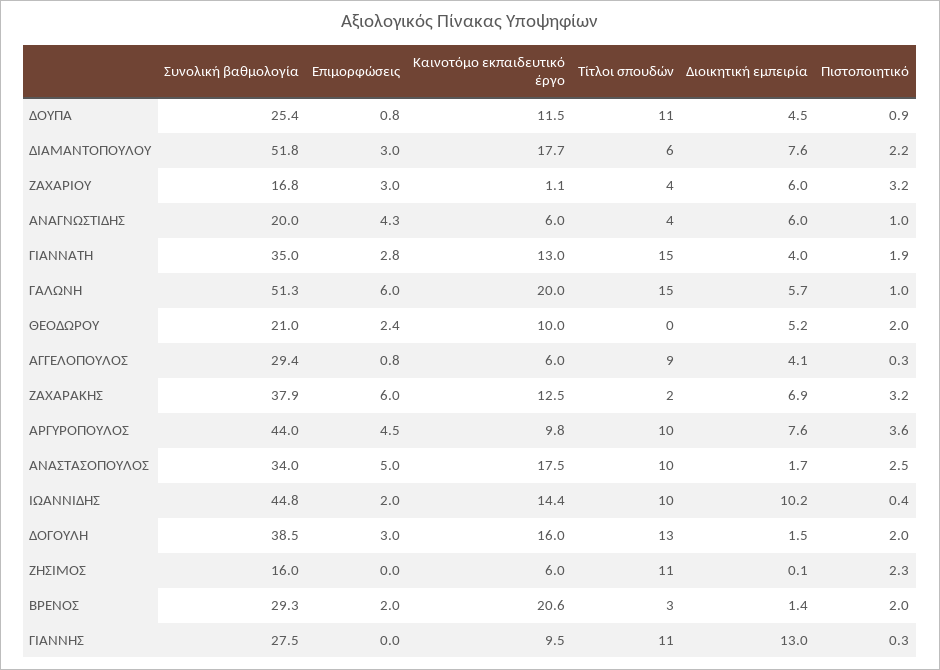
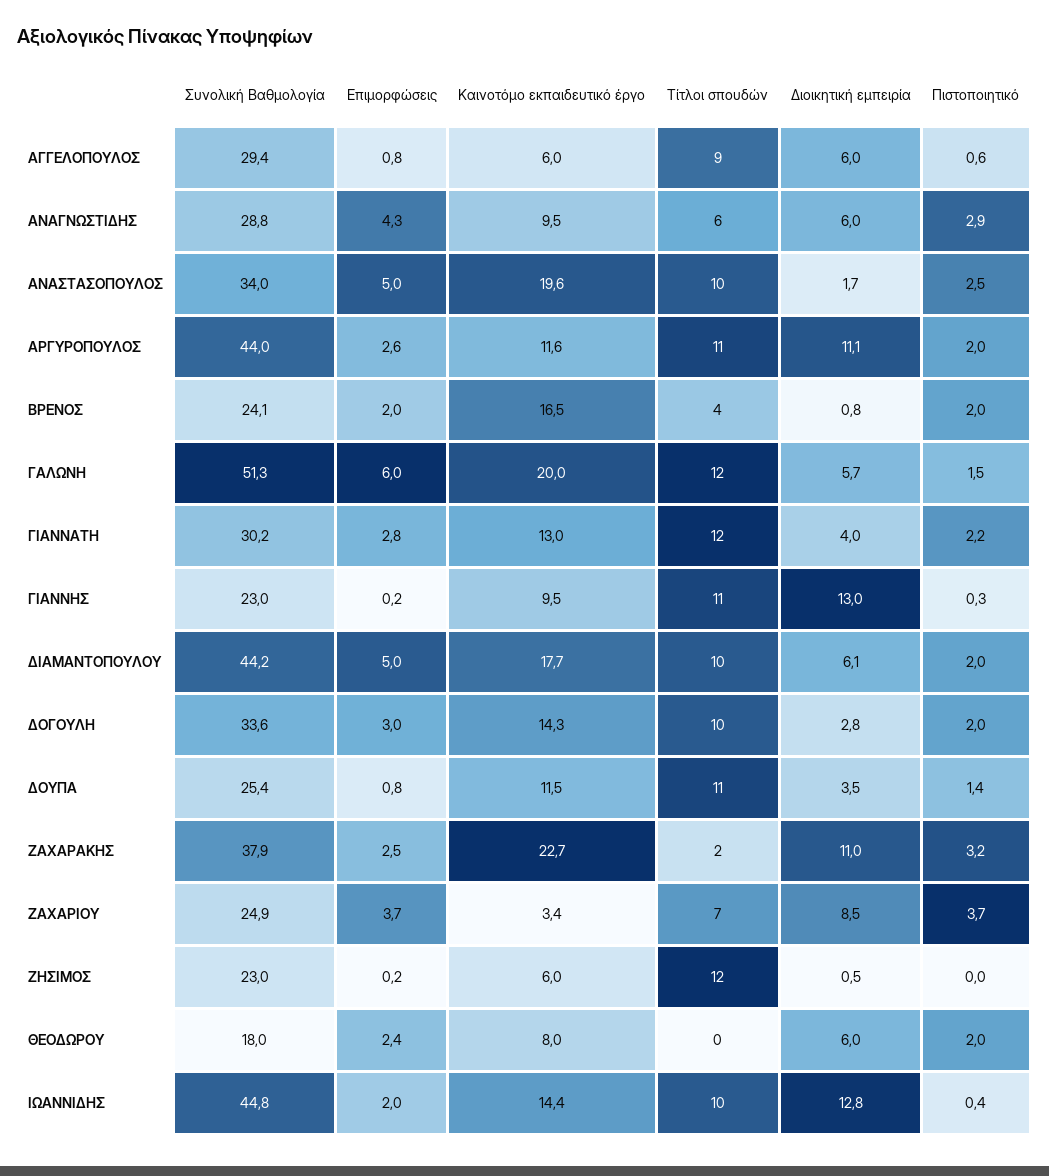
Διοικητική εμπειρία, ΔΟΥΠΑ: 4.5 -> 3.5
Πιστοποιητικό, ΔΟΥΠΑ: 0.9 -> 1.4
Συνολική βαθμολογία, ΔΙΑΜΑΝΤΟΠΟΥΛΟΥ: 51.8 -> 44.2
Επιμορφώσεις, ΔΙΑΜΑΝΤΟΠΟΥΛΟΥ: 3 -> 5
Τίτλοι σπουδών, ΔΙΑΜΑΝΤΟΠΟΥΛΟΥ: 6 -> 10
Διοικητική εμπειρία, ΔΙΑΜΑΝΤΟΠΟΥΛΟΥ: 7.6 -> 6.1
Πιστοποιητικό, ΔΙΑΜΑΝΤΟΠΟΥΛΟΥ: 2.2 -> 2
Συνολική βαθμολογία, ΖΑΧΑΡΙΟΥ: 16.8 -> 24.9
Επιμορφώσεις, ΖΑΧΑΡΙΟΥ: 3 -> 3.7
Καινοτόμο εκπαιδευτικό έργο, ΖΑΧΑΡΙΟΥ: 1.1 -> 3.4
Τίτλοι σπουδών, ΖΑΧΑΡΙΟΥ: 4 -> 7
Διοικητική εμπειρία, ΖΑΧΑΡΙΟΥ: 6 -> 8.5
Πιστοποιητικό, ΖΑΧΑΡΙΟΥ: 3.2 -> 3.7
Συνολική βαθμολογία, ΑΝΑΓΝΩΣΤΙΔΗΣ: 20 -> 28.8
Καινοτόμο εκπαιδευτικό έργο, ΑΝΑΓΝΩΣΤΙΔΗΣ: 6 -> 9.5
Τίτλοι σπουδών, ΑΝΑΓΝΩΣΤΙΔΗΣ: 4 -> 6
Πιστοποιητικό, ΑΝΑΓΝΩΣΤΙΔΗΣ: 1 -> 2.9
Συνολική βαθμολογία, ΓΙΑΝΝΑΤΗ: 35 -> 30.2
Τίτλοι σπουδών, ΓΙΑΝΝΑΤΗ: 15 -> 12
Πιστοποιητικό, ΓΙΑΝΝΑΤΗ: 1.9 -> 2.2
Τίτλοι σπουδών, ΓΑΛΩΝΗ: 15 -> 12
Πιστοποιητικό, ΓΑΛΩΝΗ: 1 -> 1.5
Συνολική βαθμολογία, ΘΕΟΔΩΡΟΥ: 21 -> 18
Καινοτόμο εκπαιδευτικό έργο, ΘΕΟΔΩΡΟΥ: 10 -> 8
Διοικητική εμπειρία, ΘΕΟΔΩΡΟΥ: 5.2 -> 6
Διοικητική εμπειρία, ΑΓΓΕΛΟΠΟΥΛΟΣ: 4.1 -> 6
Πιστοποιητικό, ΑΓΓΕΛΟΠΟΥΛΟΣ: 0.3 -> 0.6
Επιμορφώσεις, ΖΑΧΑΡΑΚΗΣ: 6 -> 2.5
Καινοτόμο εκπαιδευτικό έργο, ΖΑΧΑΡΑΚΗΣ: 12.5 -> 22.7
Διοικητική εμπειρία, ΖΑΧΑΡΑΚΗΣ: 6.9 -> 11
Επιμορφώσεις, ΑΡΓΥΡΟΠΟΥΛΟΣ: 4.5 -> 2.6
Καινοτόμο εκπαιδευτικό έργο, ΑΡΓΥΡΟΠΟΥΛΟΣ: 9.8 -> 11.6
Τίτλοι σπουδών, ΑΡΓΥΡΟΠΟΥΛΟΣ: 10 -> 11
Διοικητική εμπειρία, ΑΡΓΥΡΟΠΟΥΛΟΣ: 7.6 -> 11.1
Πιστοποιητικό, ΑΡΓΥΡΟΠΟΥΛΟΣ: 3.6 -> 2
Καινοτόμο εκπαιδευτικό έργο, ΑΝΑΣΤΑΣΟΠΟΥΛΟΣ: 17.5 -> 19.6
Διοικητική εμπειρία, ΙΩΑΝΝΙΔΗΣ: 10.2 -> 12.8
Συνολική βαθμολογία, ΔΟΓΟΥΛΗ: 38.5 -> 33.6
Καινοτόμο εκπαιδευτικό έργο, ΔΟΓΟΥΛΗ: 16 -> 14.3
Τίτλοι σπουδών, ΔΟΓΟΥΛΗ: 13 -> 10
Διοικητική εμπειρία, ΔΟΓΟΥΛΗ: 1.5 -> 2.8
Συνολική βαθμολογία, ΖΗΣΙΜΟΣ: 16 -> 23
Επιμορφώσεις, ΖΗΣΙΜΟΣ: 0 -> 0.2
Τίτλοι σπουδών, ΖΗΣΙΜΟΣ: 11 -> 12
Διοικητική εμπειρία, ΖΗΣΙΜΟΣ: 0.1 -> 0.5
Πιστοποιητικό, ΖΗΣΙΜΟΣ: 2.3 -> 0
Συνολική βαθμολογία, ΒΡΕΝΟΣ: 29.3 -> 24.1
Καινοτόμο εκπαιδευτικό έργο, ΒΡΕΝΟΣ: 20.6 -> 16.5
Τίτλοι σπουδών, ΒΡΕΝΟΣ: 3 -> 4
Διοικητική εμπειρία, ΒΡΕΝΟΣ: 1.4 -> 0.8
Συνολική βαθμολογία, ΓΙΑΝΝΗΣ: 27.5 -> 23
Επιμορφώσεις, ΓΙΑΝΝΗΣ: 0 -> 0.2

